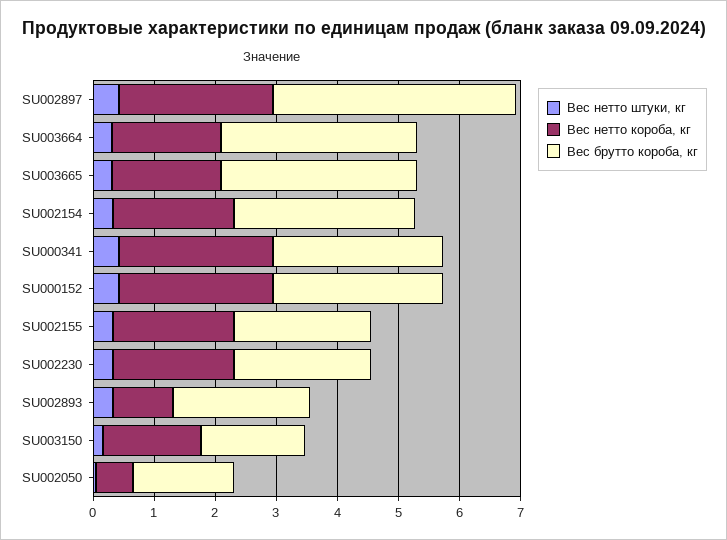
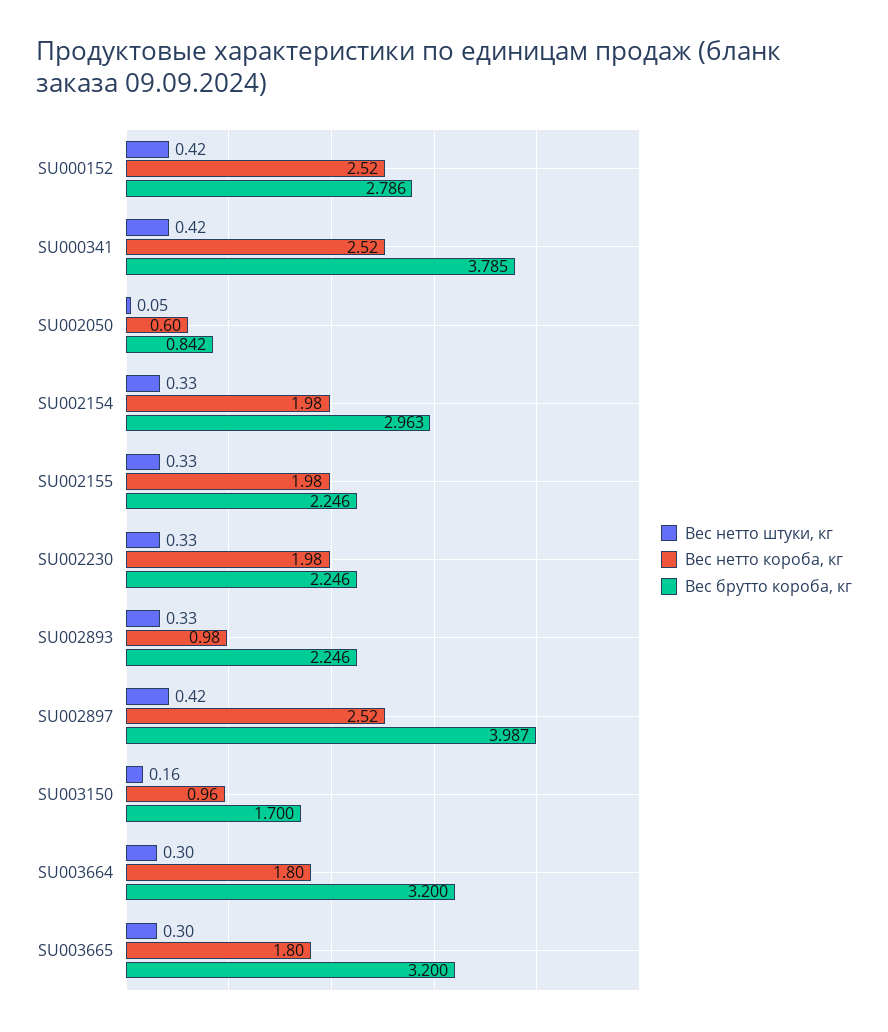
Вес брутто короба, кг, SU000341: 2.8 -> 3.785
Вес нетто короба, кг, SU003150: 1.6 -> 0.96
Вес брутто короба, кг, SU002050: 1.6 -> 0.842

